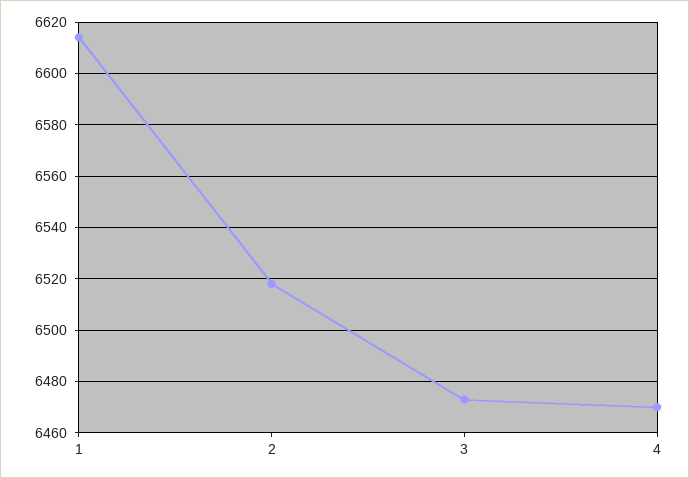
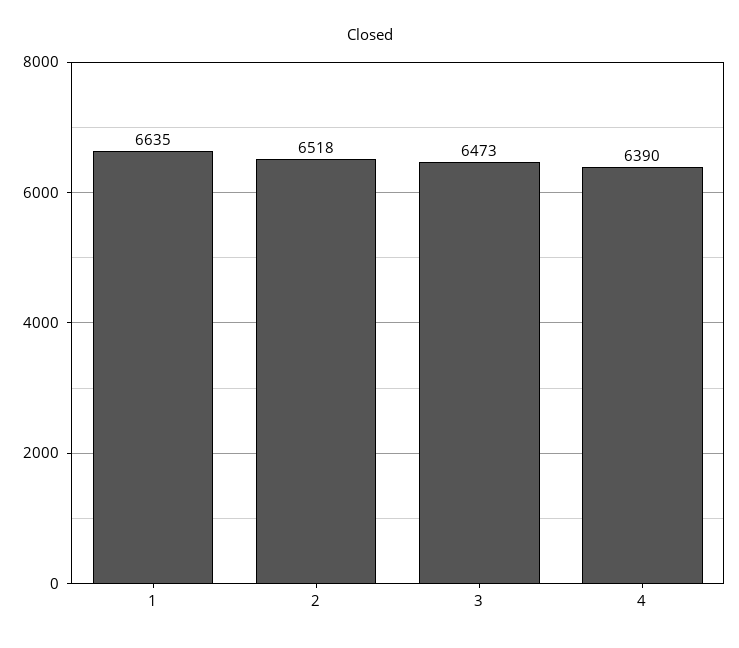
1: 6615 -> 6635
4: 6470 -> 6390

